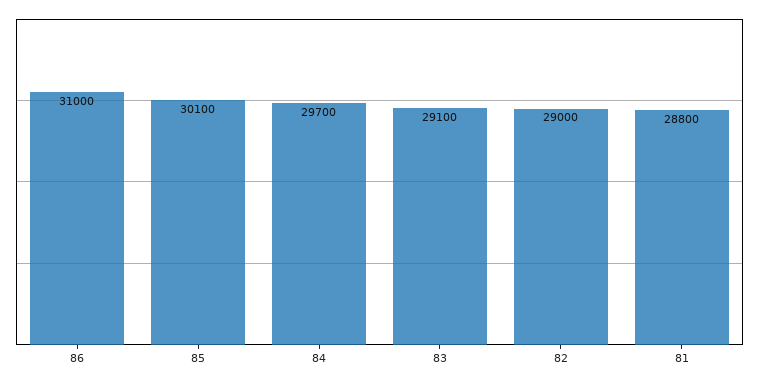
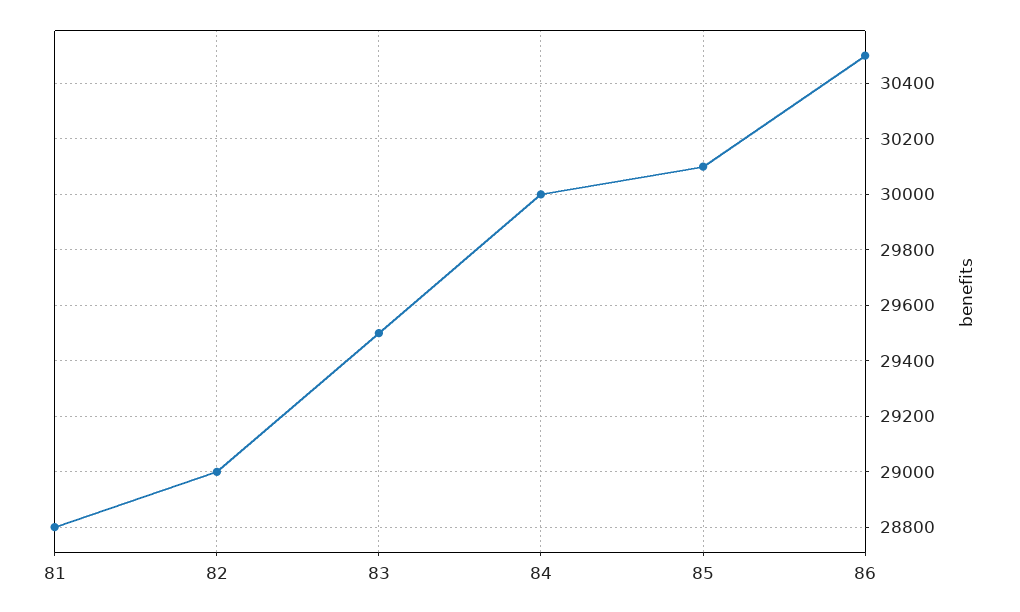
86: 31000 -> 30500
84: 29700 -> 30000
83: 29100 -> 29500

